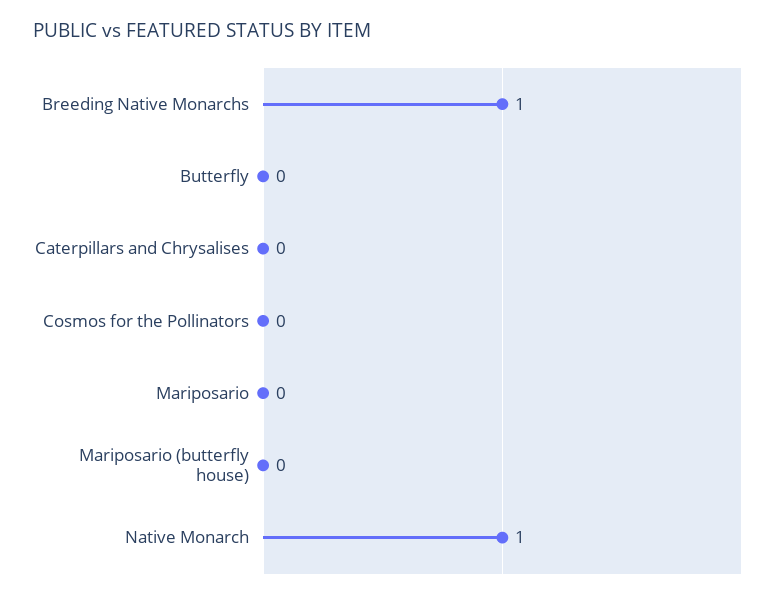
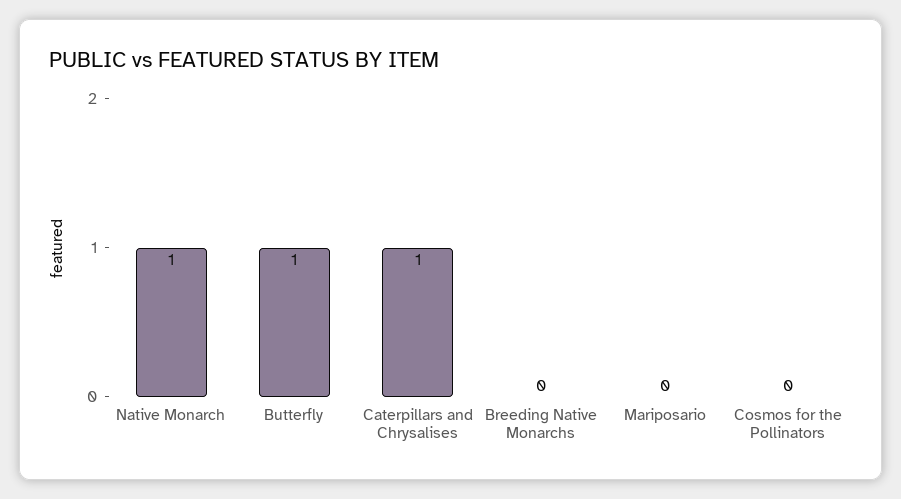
Breeding Native Monarchs: 1 -> 0
Butterfly: 0 -> 1
Caterpillars and Chrysalises: 0 -> 1
Mariposario (butterfly house): 0 -> none

